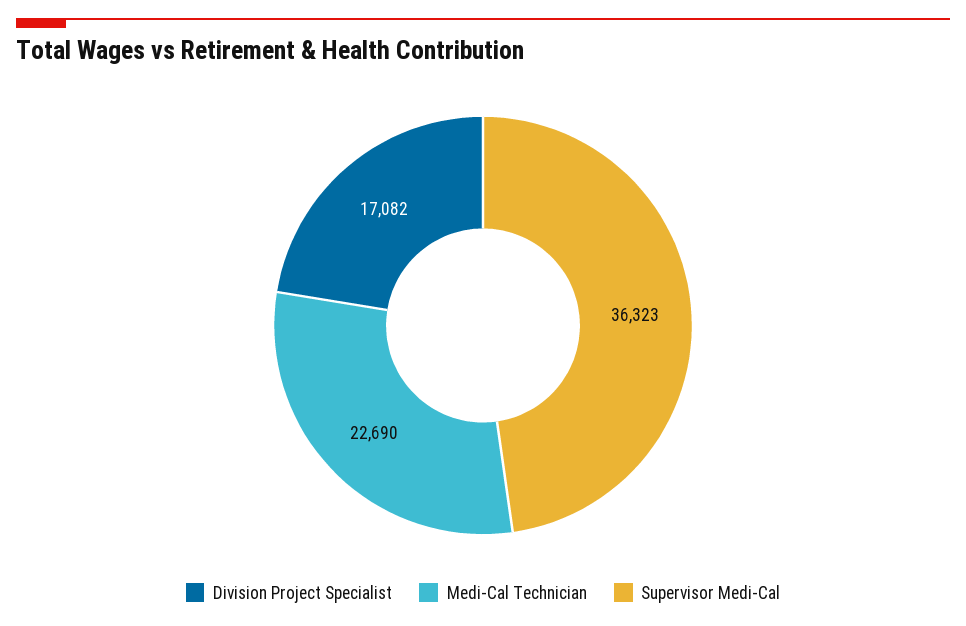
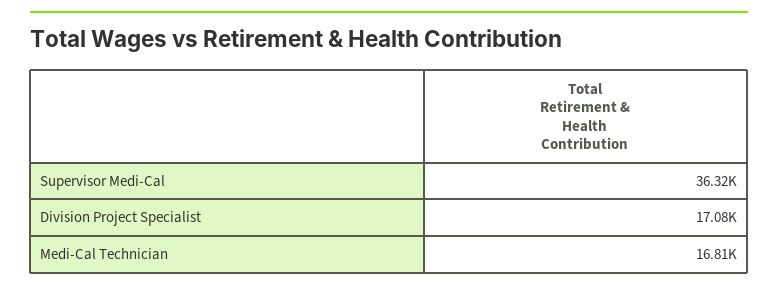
Medi-Cal Technician: 22690 -> 16810

